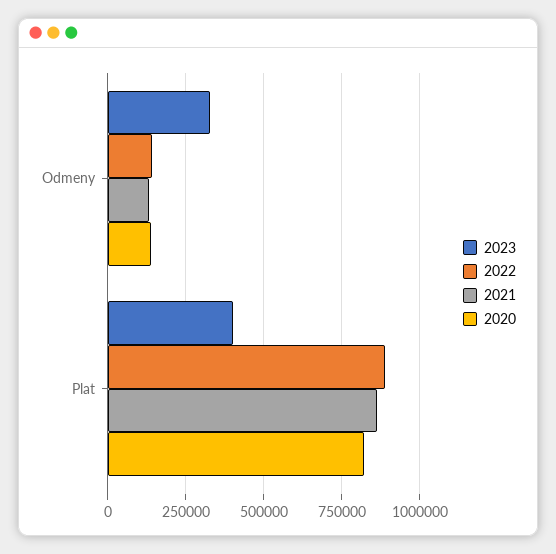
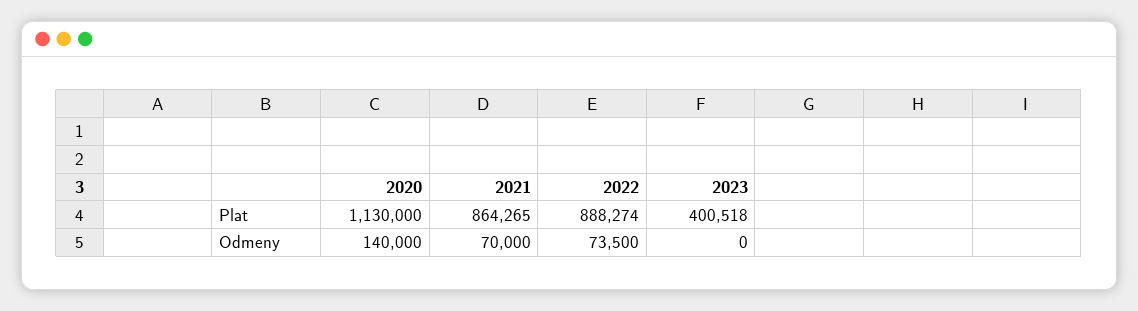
2023, Odmeny: 325000 -> 0
2022, Odmeny: 150000 -> 73500
2021, Odmeny: 125000 -> 70000
2020, Plat: 825000 -> 1130000

